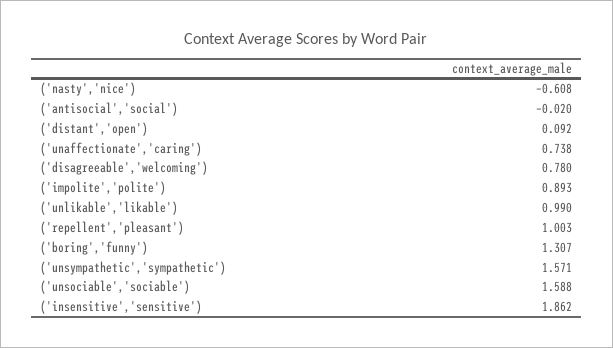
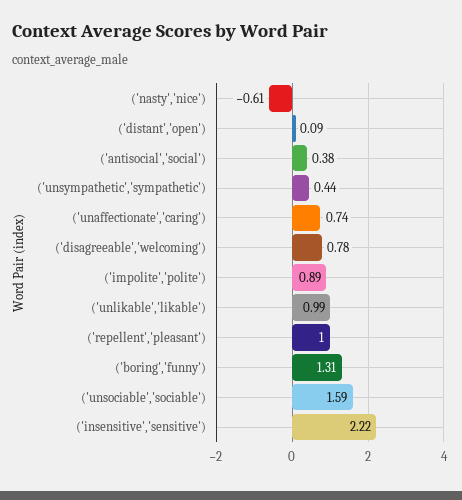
('antisocial','social'): -0.02 -> 0.38
('unsympathetic','sympathetic'): 1.571 -> 0.44
('insensitive','sensitive'): 1.862 -> 2.22

